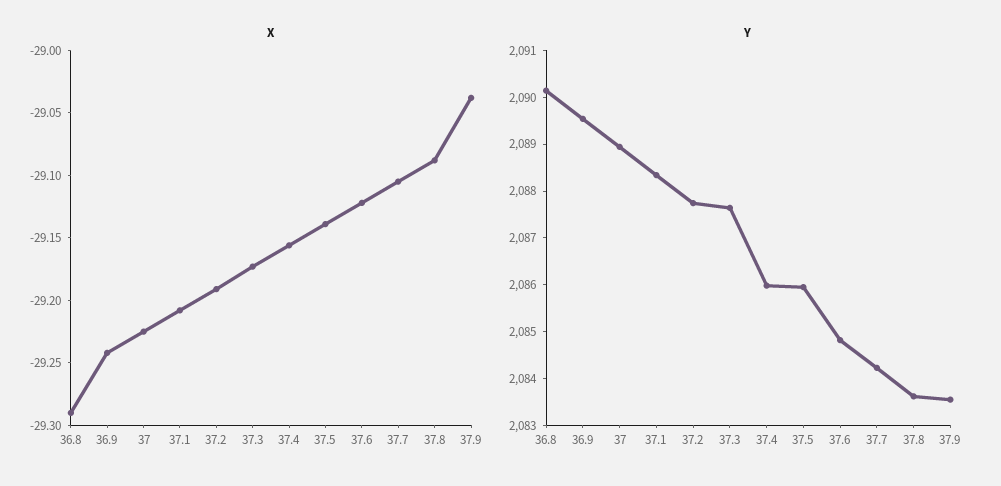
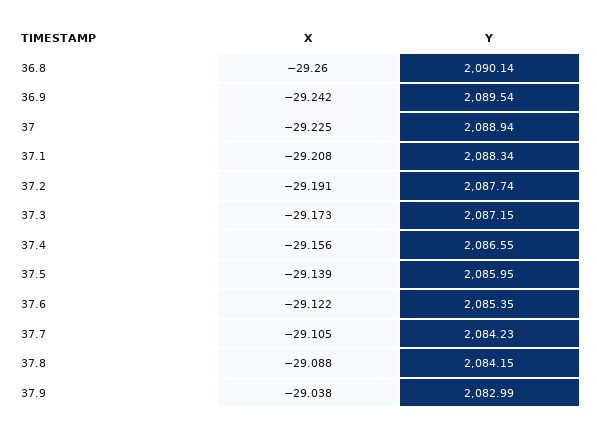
X, 36.8: -29.29 -> -29.26
Y, 37.3: 2087.6 -> 2087.15
Y, 37.4: 2086 -> 2086.55
Y, 37.6: 2084.8 -> 2085.35
Y, 37.8: 2083.6 -> 2084.15
Y, 37.9: 2083.6 -> 2082.99

